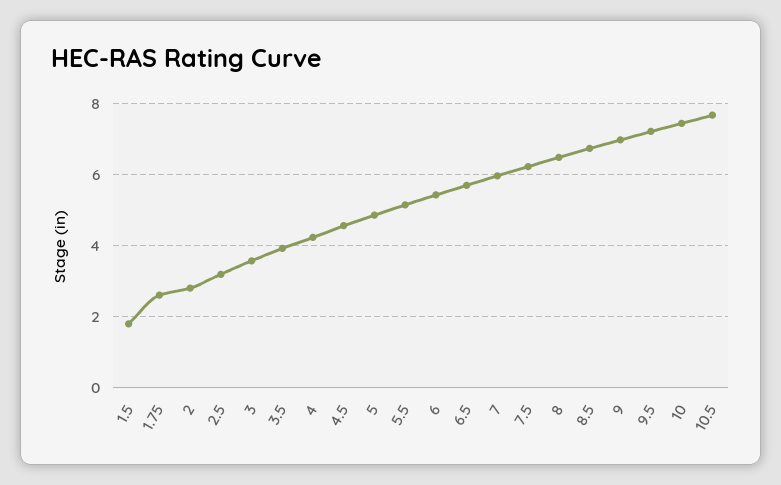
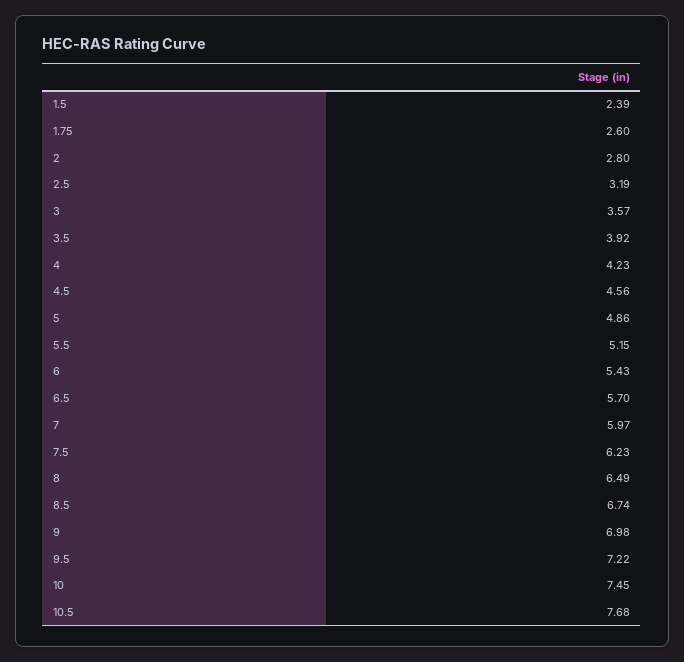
1.5: 1.8 -> 2.39

